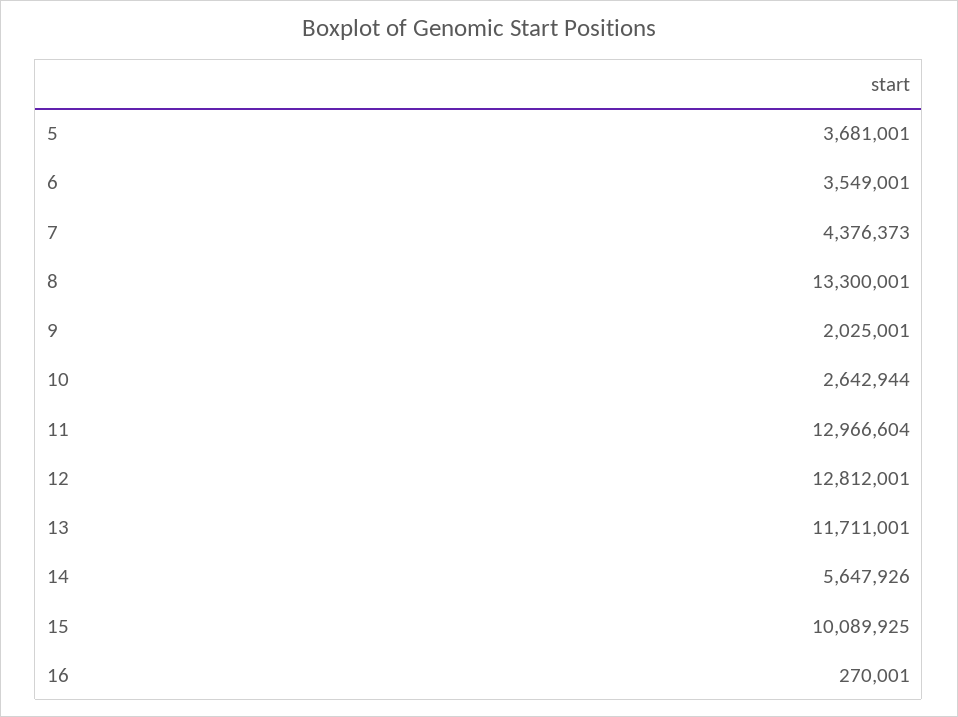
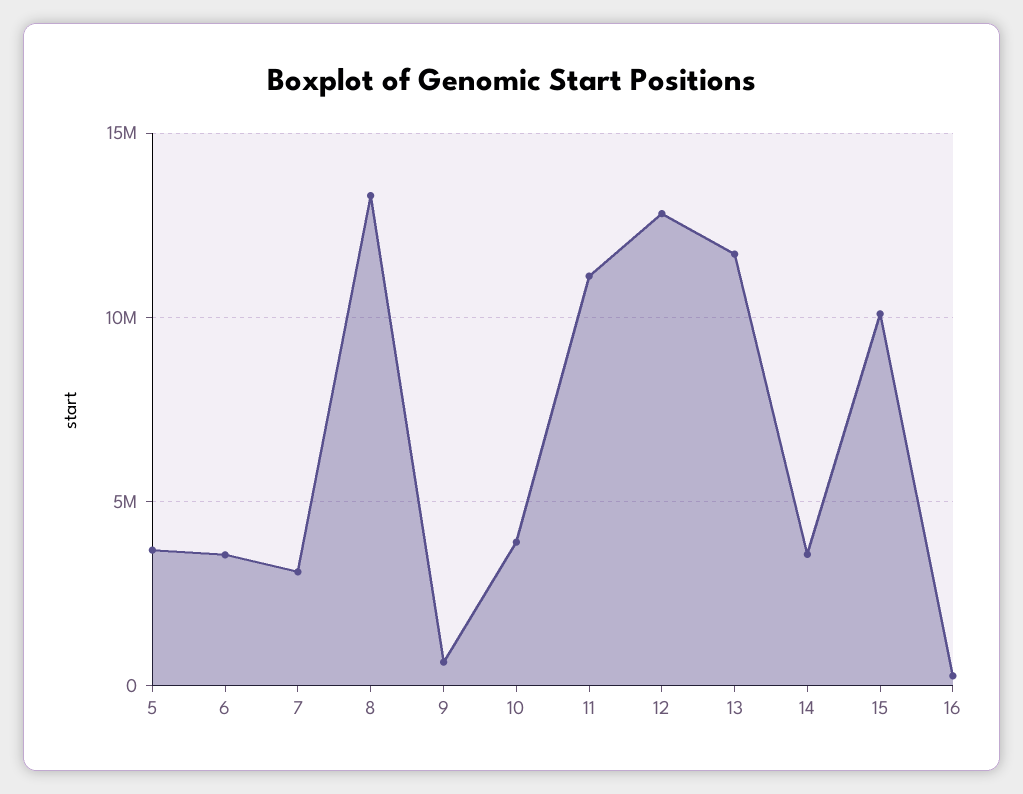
7: 4376373 -> 3000000
9: 2025001 -> 500000
10: 2642944 -> 4000000
11: 12966604 -> 11000000
14: 5647926 -> 3500000

